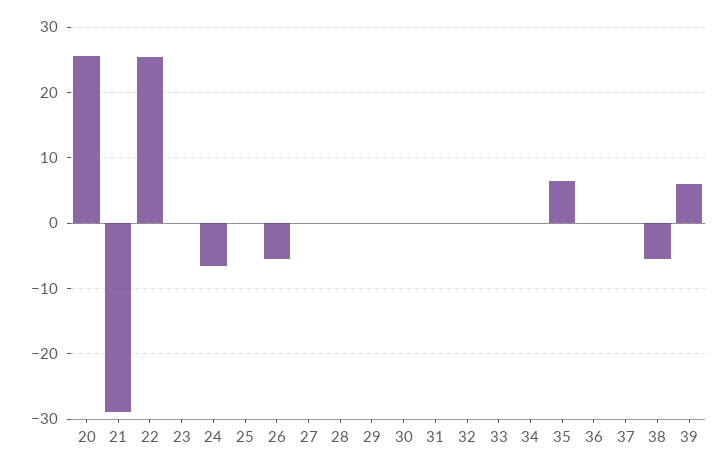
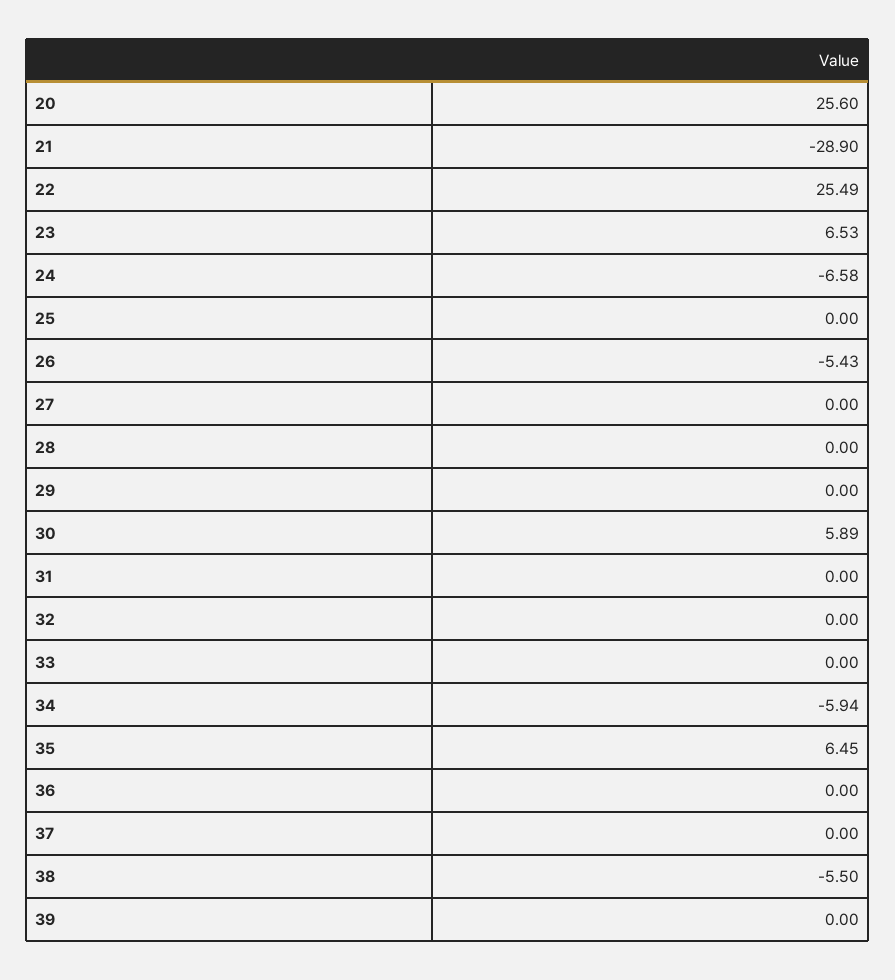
23: 0 -> 6.53
30: 0 -> 5.89
34: 0 -> -5.94
39: 6 -> 0

